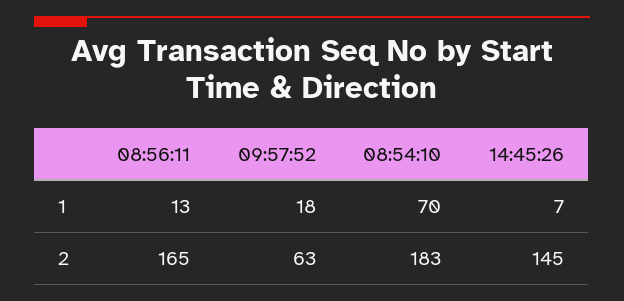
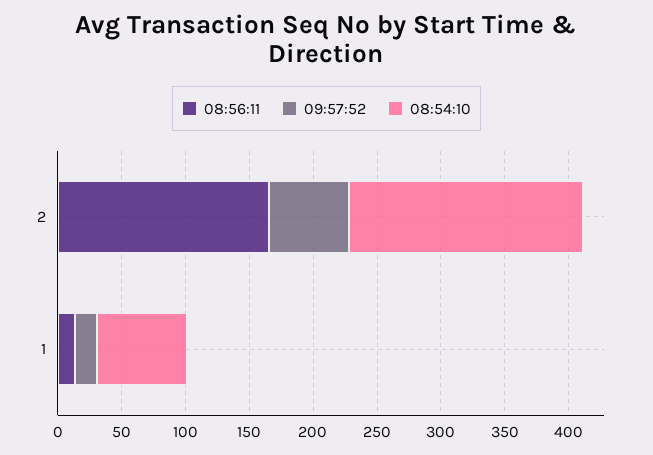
14:45:26, 1: 7 -> none
14:45:26, 2: 145 -> none

